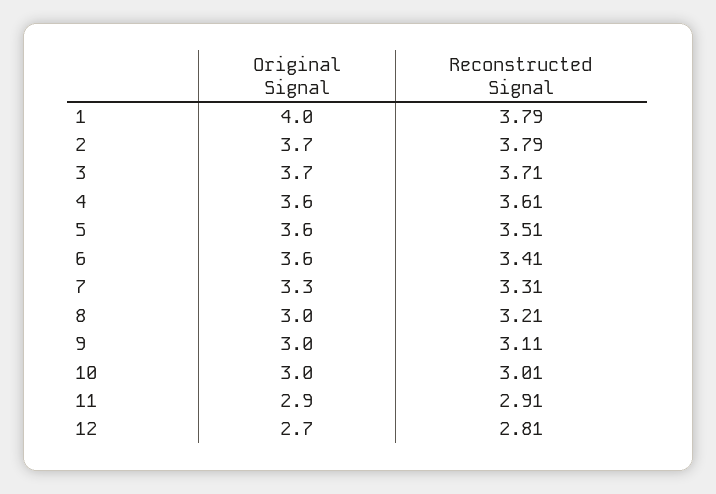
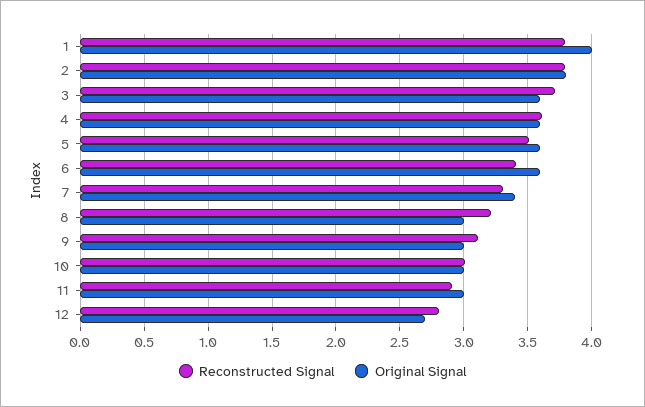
Original Signal, 2: 3.7 -> 3.8
Original Signal, 3: 3.7 -> 3.6
Original Signal, 7: 3.3 -> 3.4
Original Signal, 11: 2.9 -> 3

